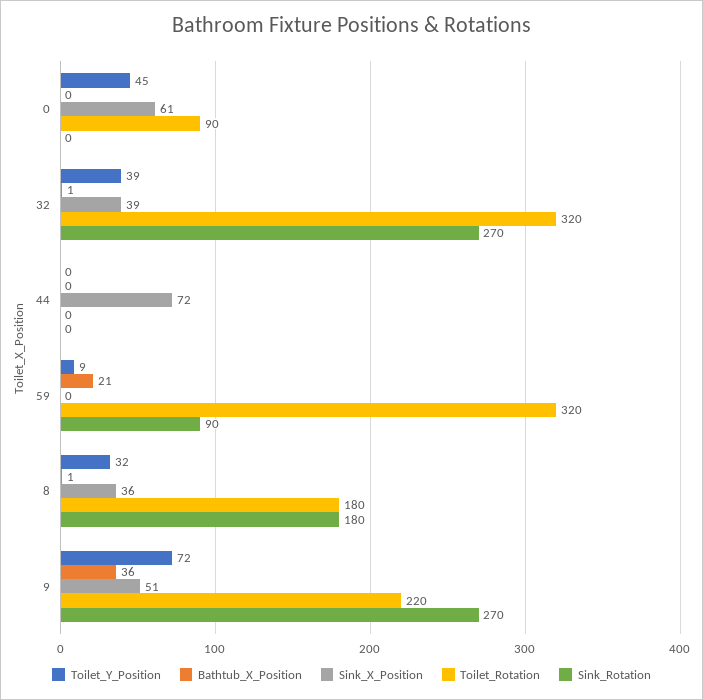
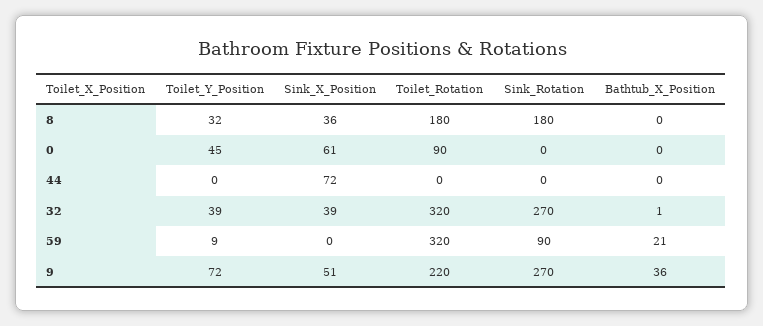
Bathtub_X_Position, 8: 1 -> 0

